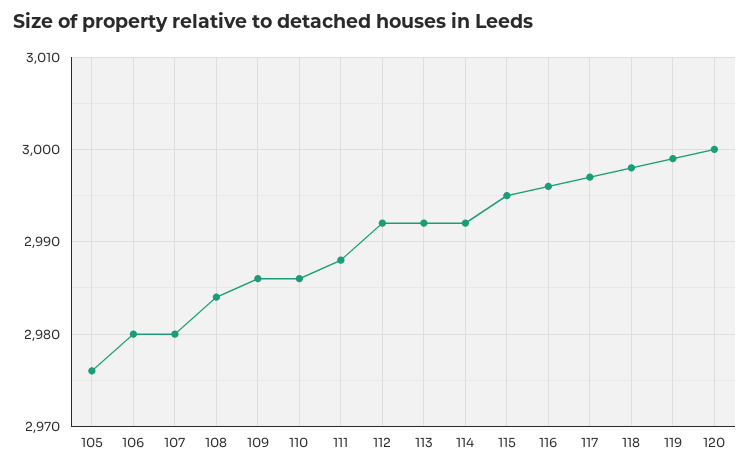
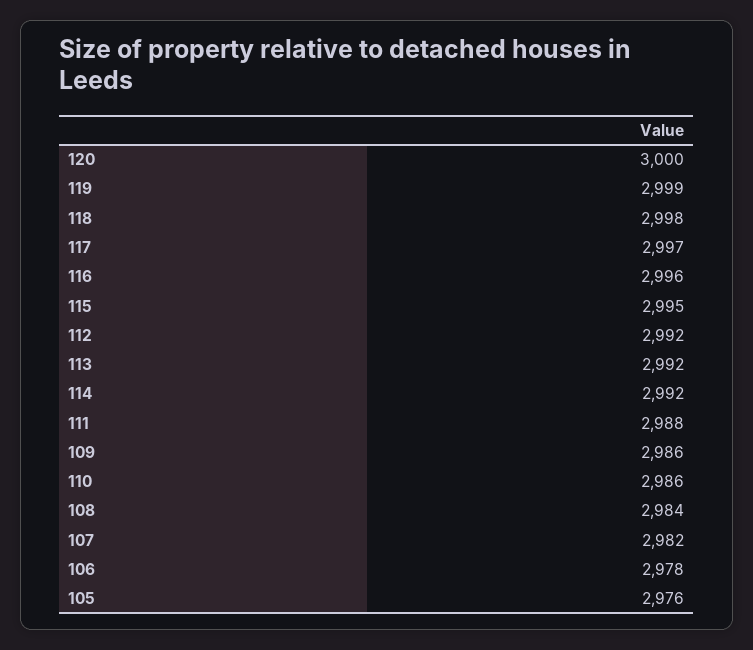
106: 2980 -> 2978
107: 2980 -> 2982

